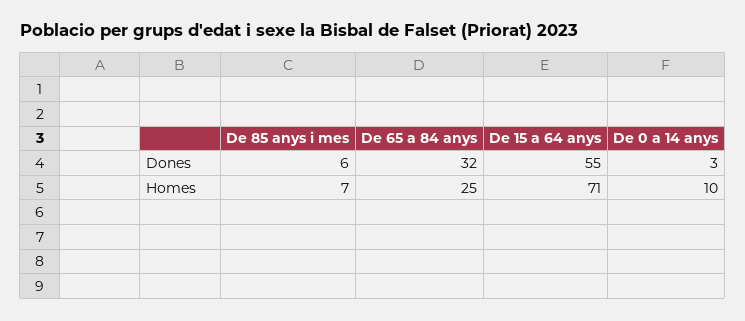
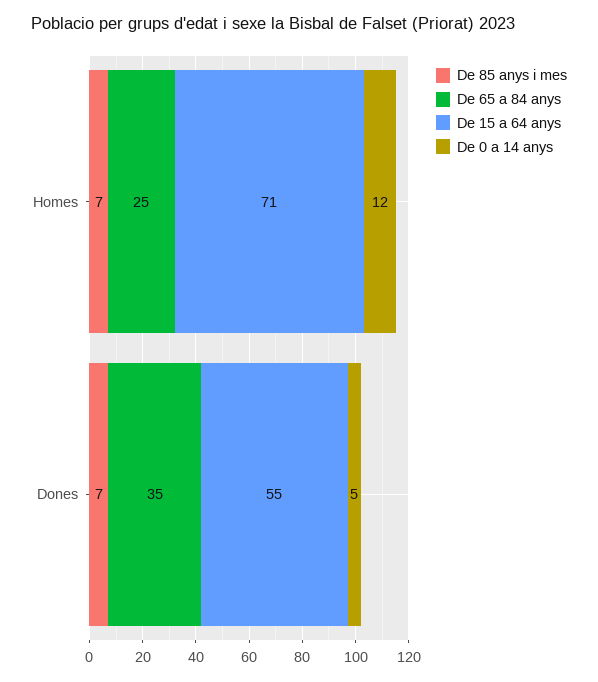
De 85 anys i mes, Dones: 6 -> 7
De 65 a 84 anys, Dones: 32 -> 35
De 0 a 14 anys, Dones: 3 -> 5
De 0 a 14 anys, Homes: 10 -> 12

